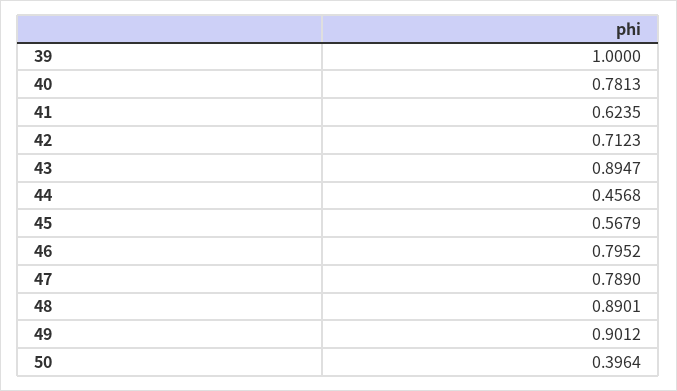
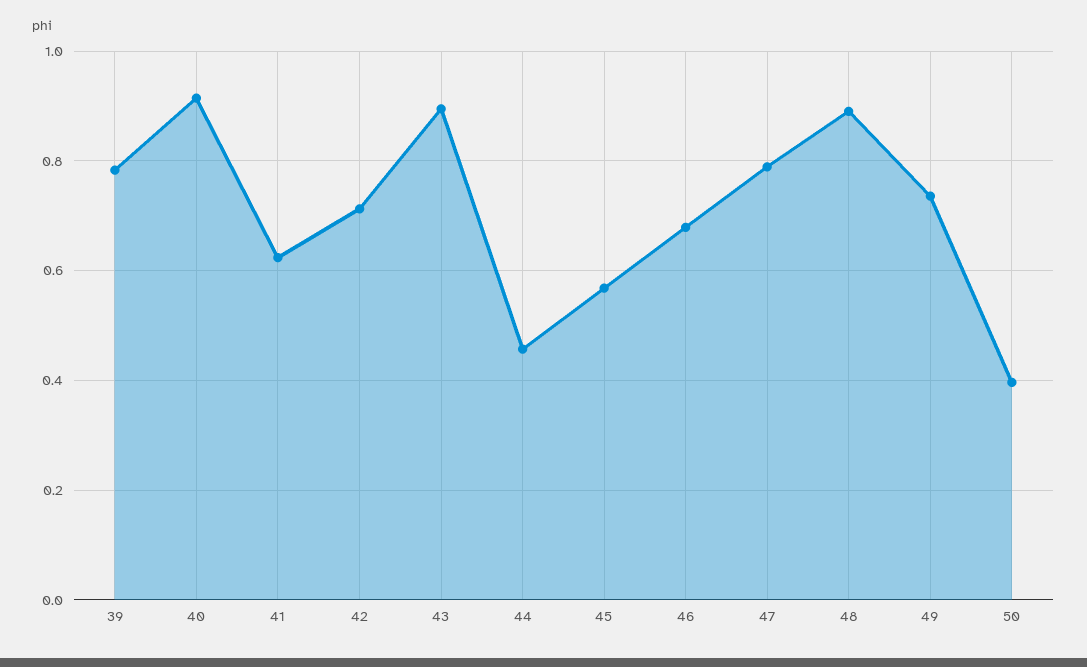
39: 1 -> 0.78
40: 0.7813 -> 0.92
46: 0.7952 -> 0.68
49: 0.9012 -> 0.74

